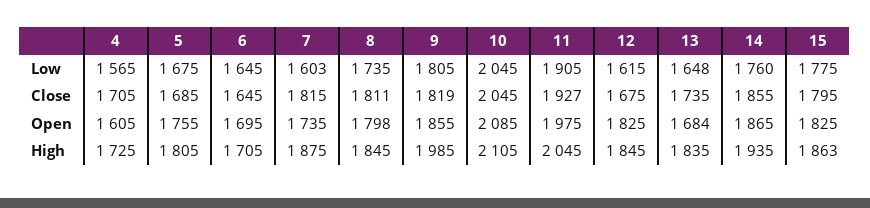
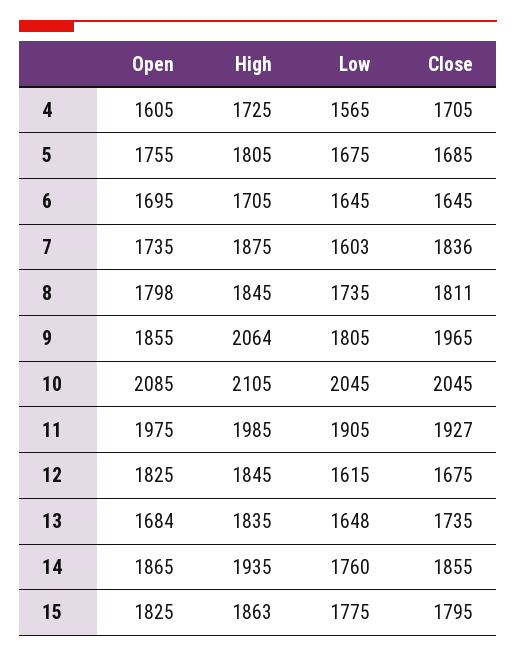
7, Close: 1815 -> 1836
9, Close: 1819 -> 1965
9, High: 1985 -> 2064
11, High: 2045 -> 1985

